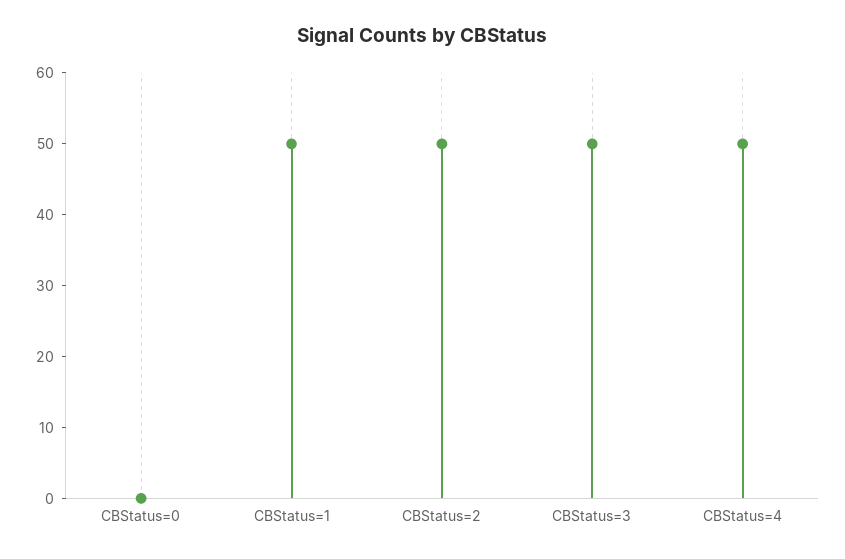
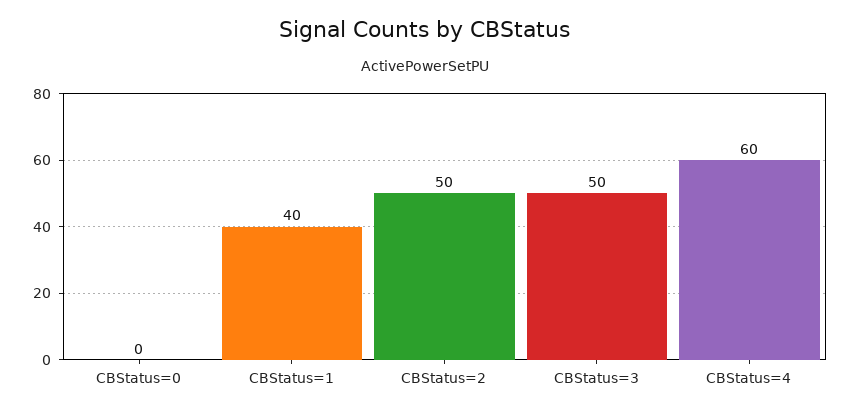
CBStatus=1: 50 -> 40
CBStatus=4: 50 -> 60

